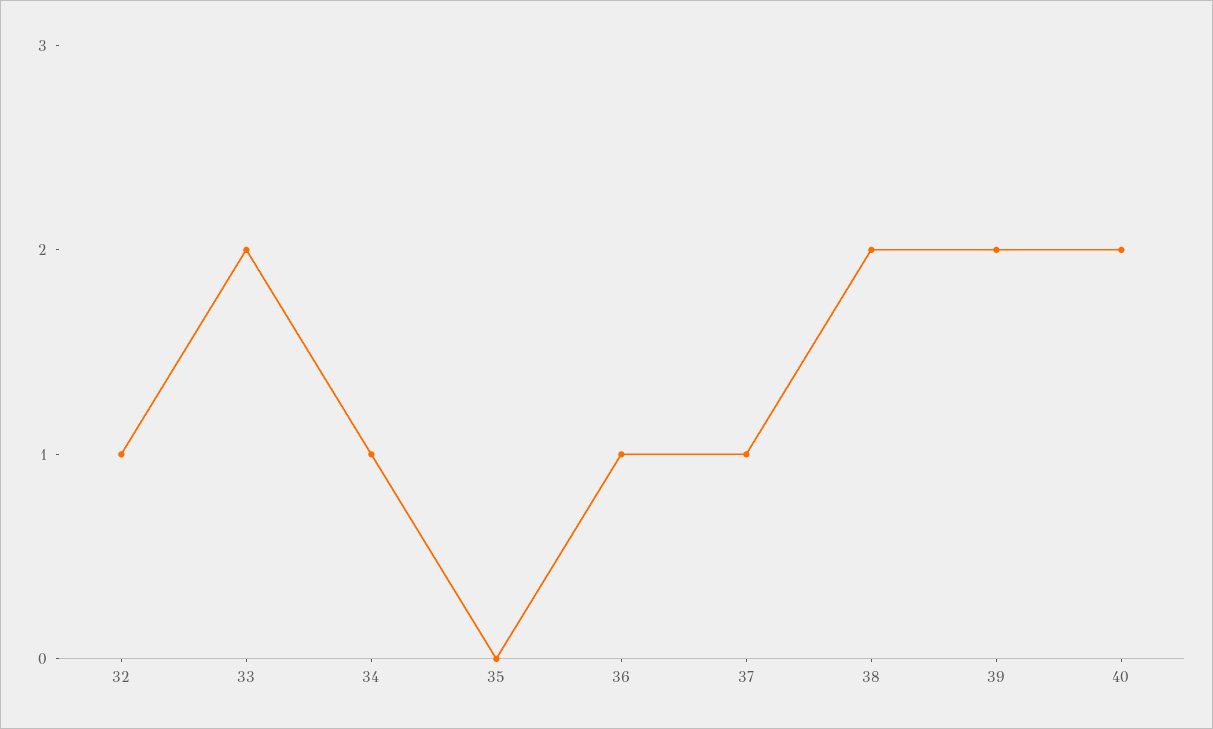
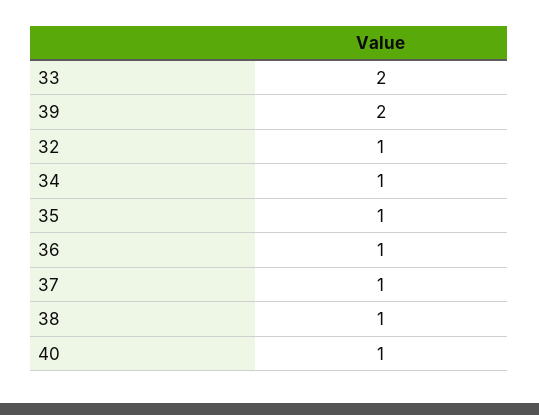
35: 0 -> 1
38: 2 -> 1
40: 2 -> 1

